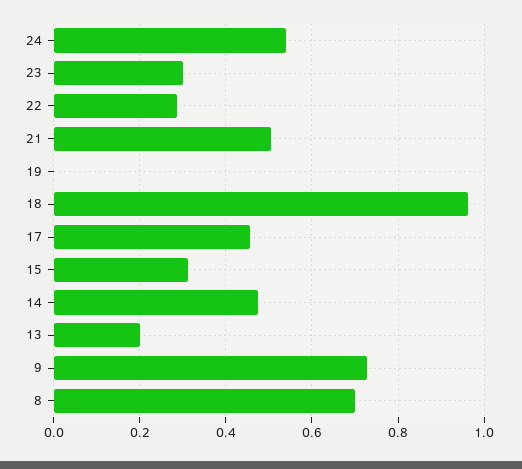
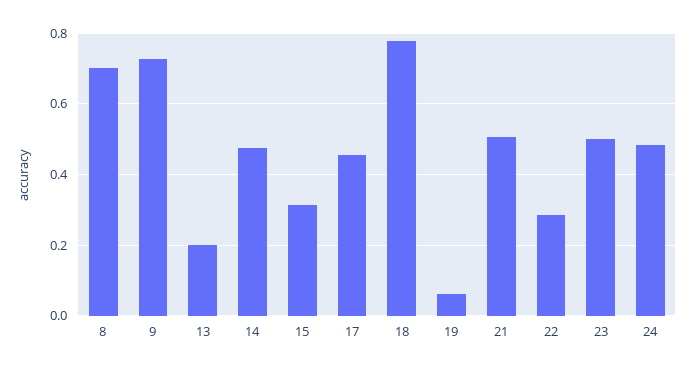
24: 0.54 -> 0.48
23: 0.3 -> 0.5
19: 0 -> 0.06
18: 0.96 -> 0.78

